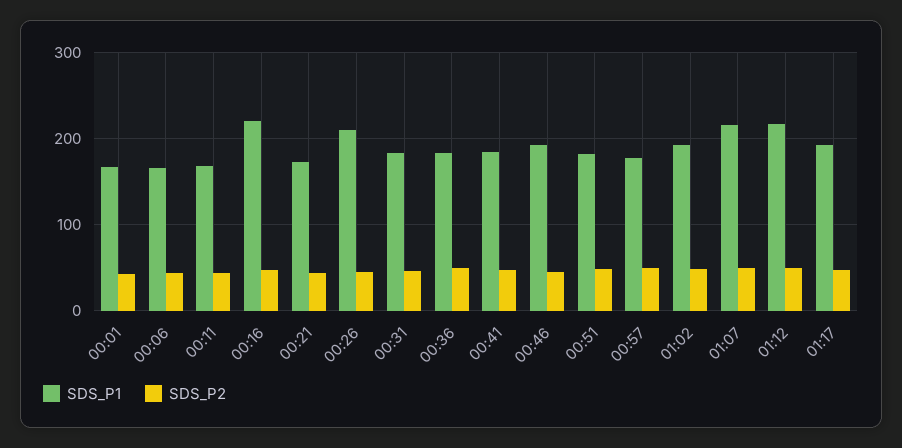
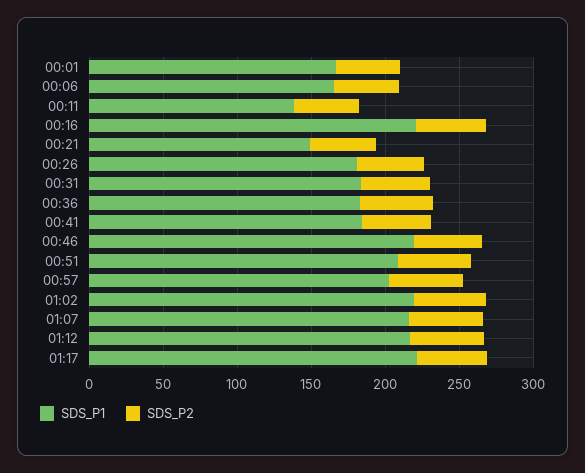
SDS_P1, 00:11: 170 -> 140
SDS_P1, 00:21: 170 -> 150
SDS_P1, 00:26: 210 -> 180
SDS_P1, 00:46: 190 -> 220
SDS_P1, 00:51: 180 -> 210
SDS_P1, 00:57: 180 -> 200
SDS_P1, 01:02: 190 -> 220
SDS_P1, 01:17: 190 -> 220

